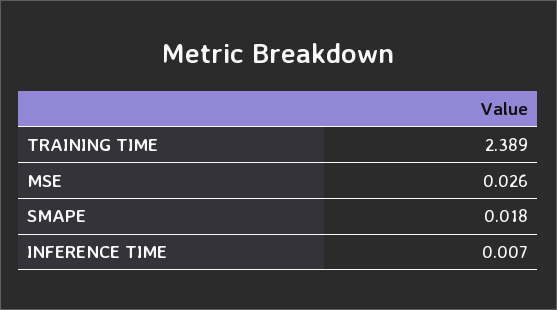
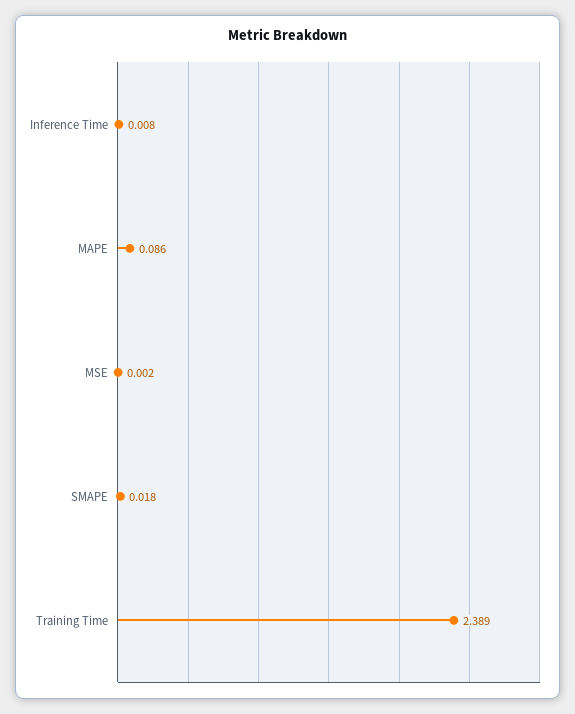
MSE: 0.026 -> 0.002
INFERENCE TIME: 0.007 -> 0.008
MAPE: none -> 0.086

